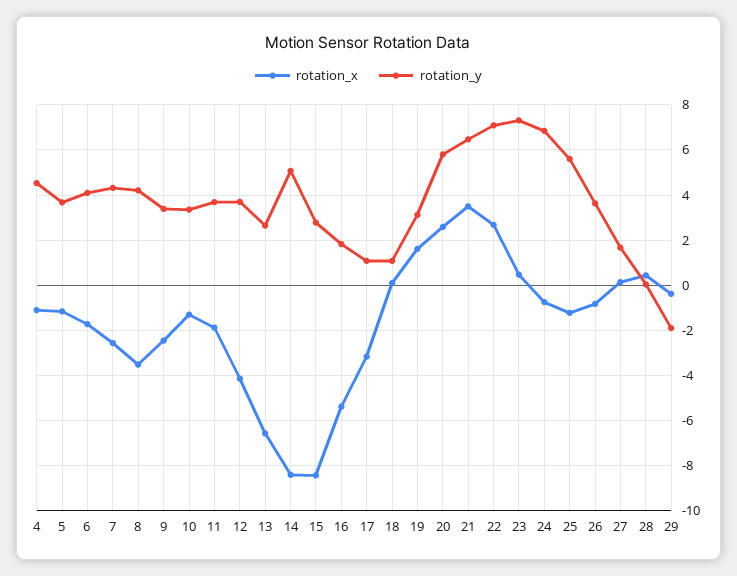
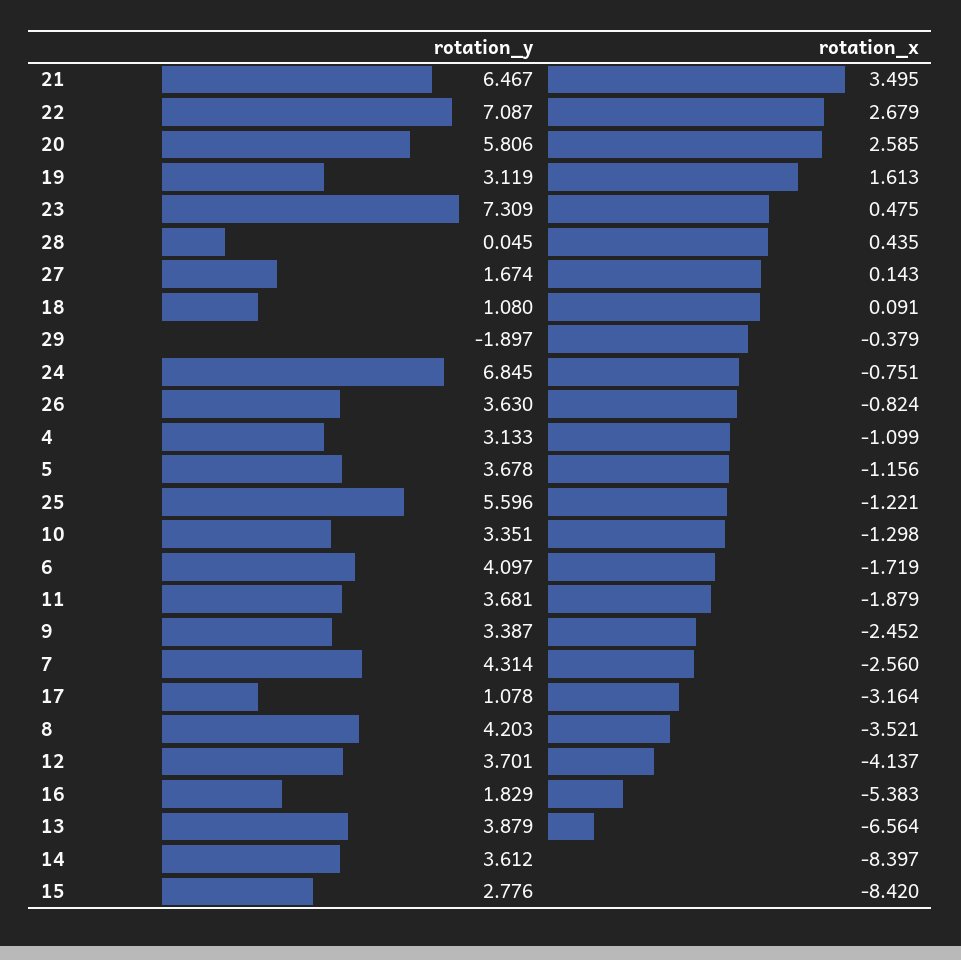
rotation_y, 4: 4.5 -> 3.133
rotation_y, 13: 2.5 -> 3.879
rotation_y, 14: 5 -> 3.612

